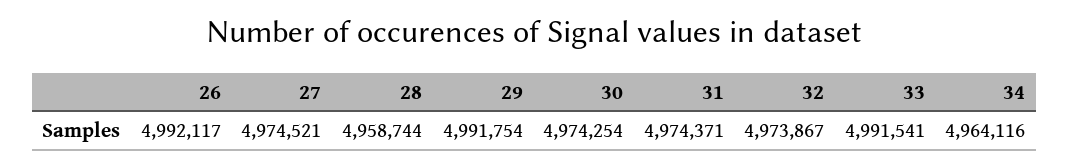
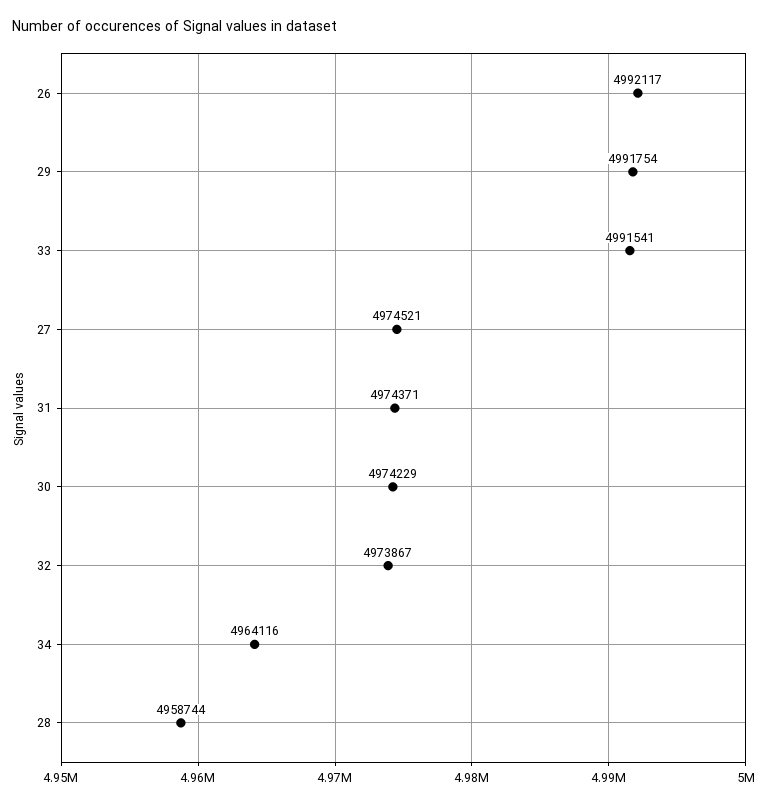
30: 4974254 -> 4974229

